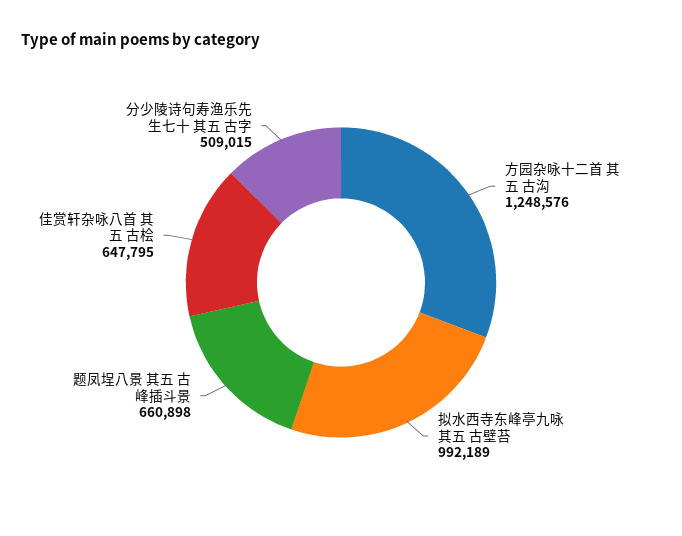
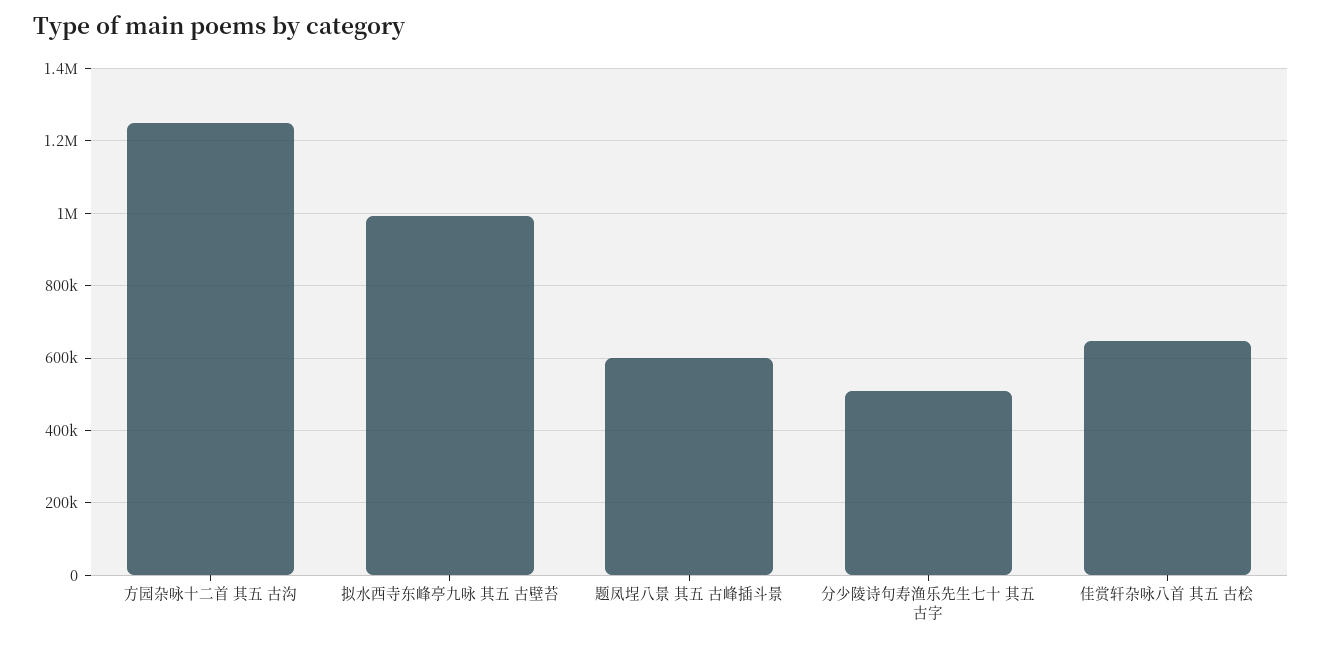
题凤埕八景 其五 古峰插斗景: 660898 -> 600000

